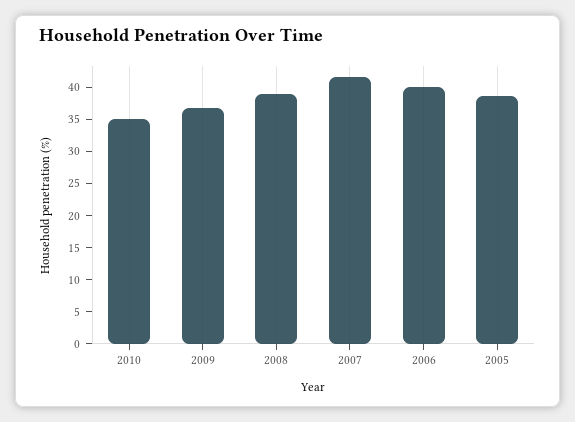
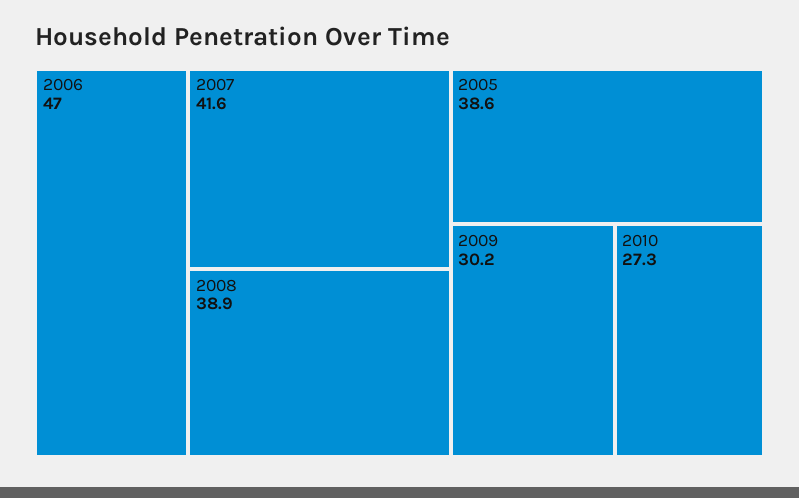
2010: 35 -> 27.3
2009: 37.5 -> 30.2
2006: 40 -> 47

